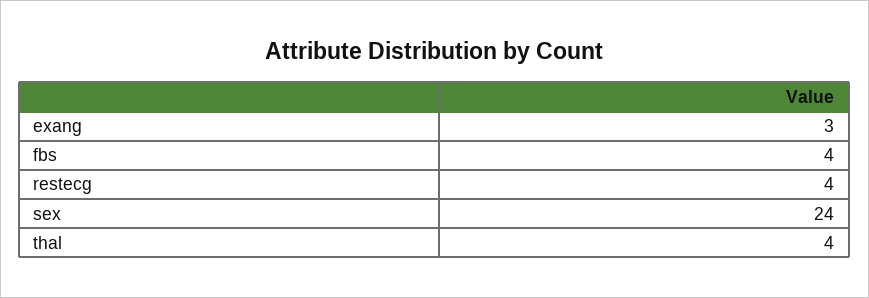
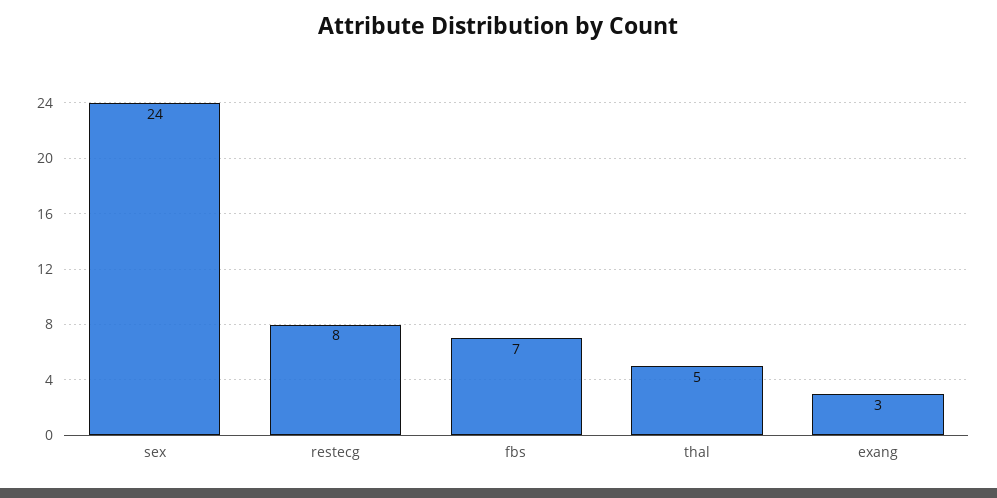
fbs: 4 -> 7
restecg: 4 -> 8
thal: 4 -> 5

